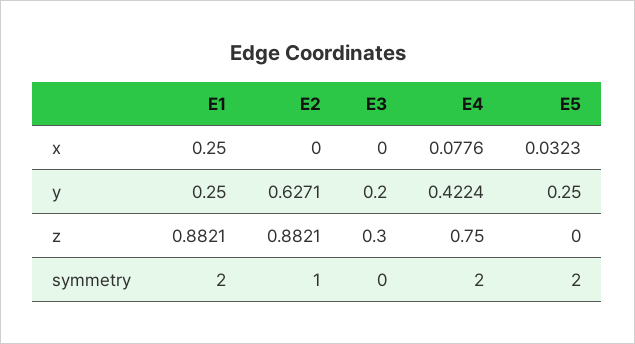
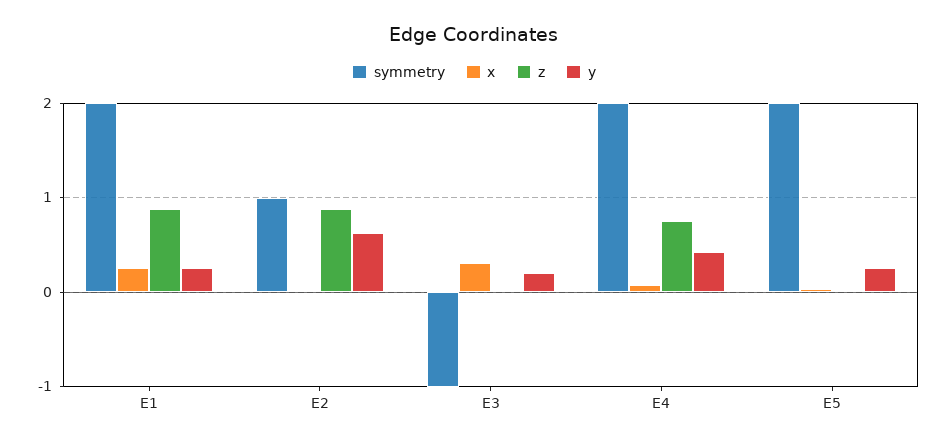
x, E3: 0 -> 0.3
z, E3: 0.3 -> 0
symmetry, E3: 0 -> -1

